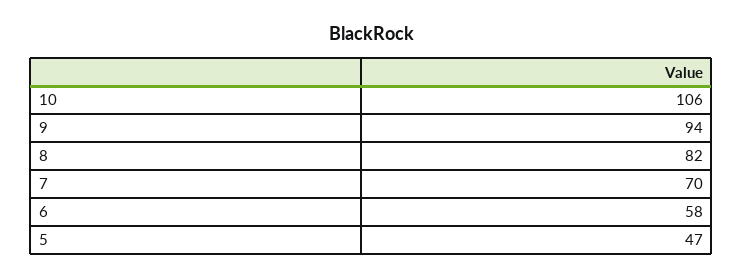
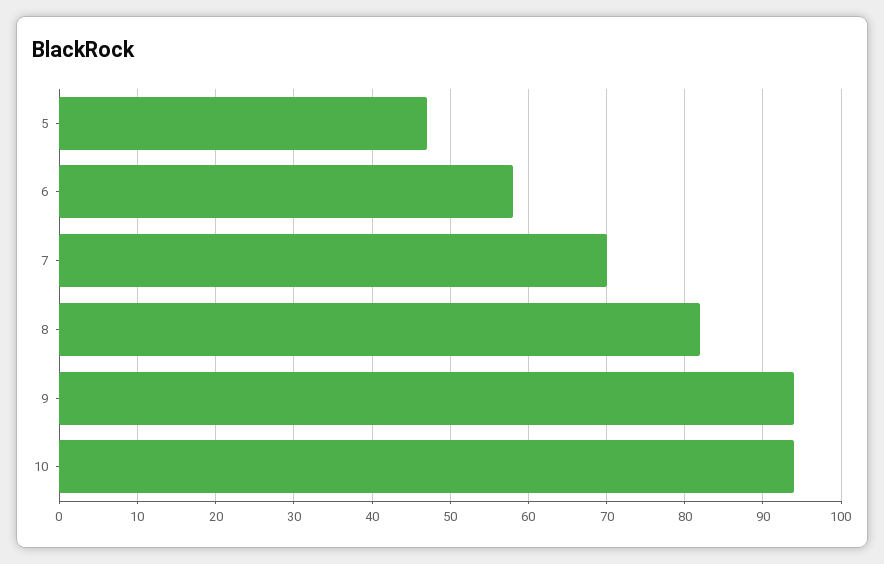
10: 106 -> 94

